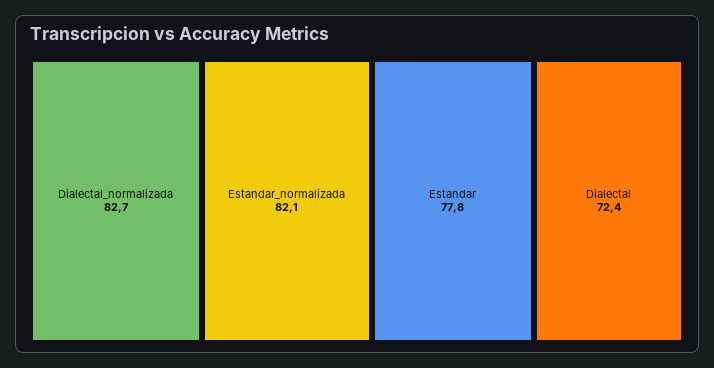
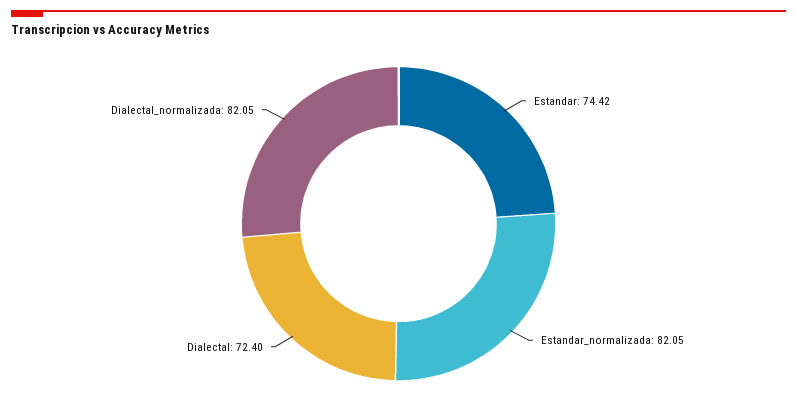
Dialectal_normalizada: 82.7 -> 82.05
Estandar: 77.8 -> 74.42

